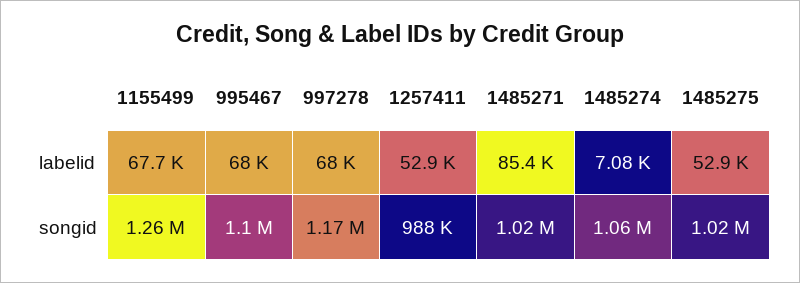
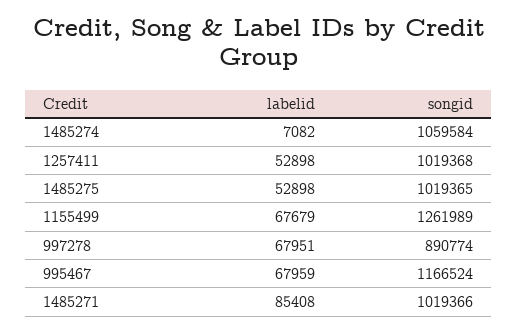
995467, songid: 1100000 -> 1166524
997278, songid: 1170000 -> 890774
1257411, songid: 988000 -> 1019368

